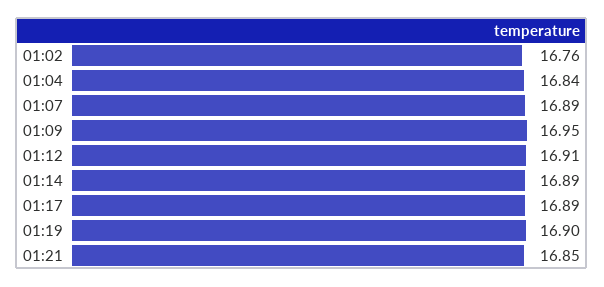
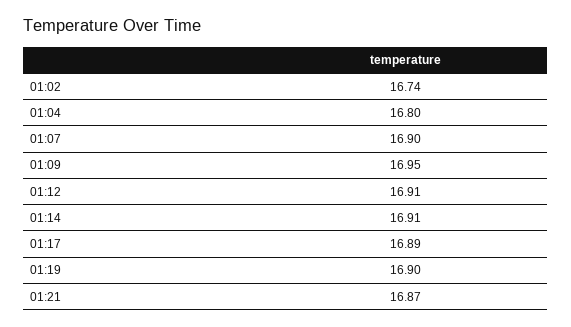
01:02: 16.76 -> 16.74
01:04: 16.84 -> 16.8
01:07: 16.89 -> 16.9
01:14: 16.89 -> 16.91
01:21: 16.85 -> 16.87

